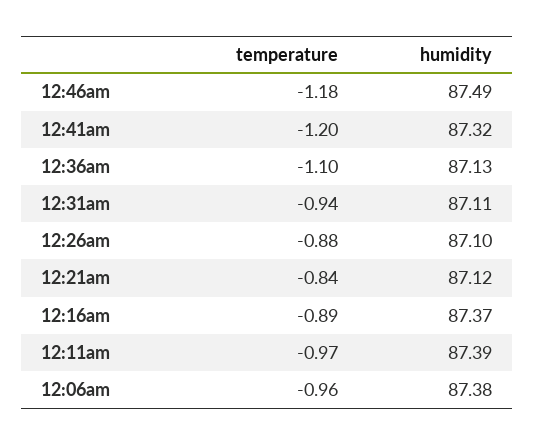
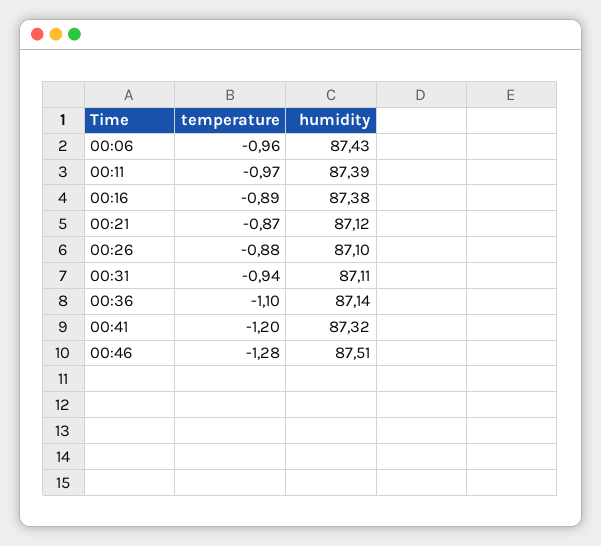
temperature, 12:46am: -1.18 -> -1.28
humidity, 12:46am: 87.49 -> 87.51
humidity, 12:36am: 87.13 -> 87.14
temperature, 12:21am: -0.84 -> -0.87
humidity, 12:16am: 87.37 -> 87.38
humidity, 12:06am: 87.38 -> 87.43

